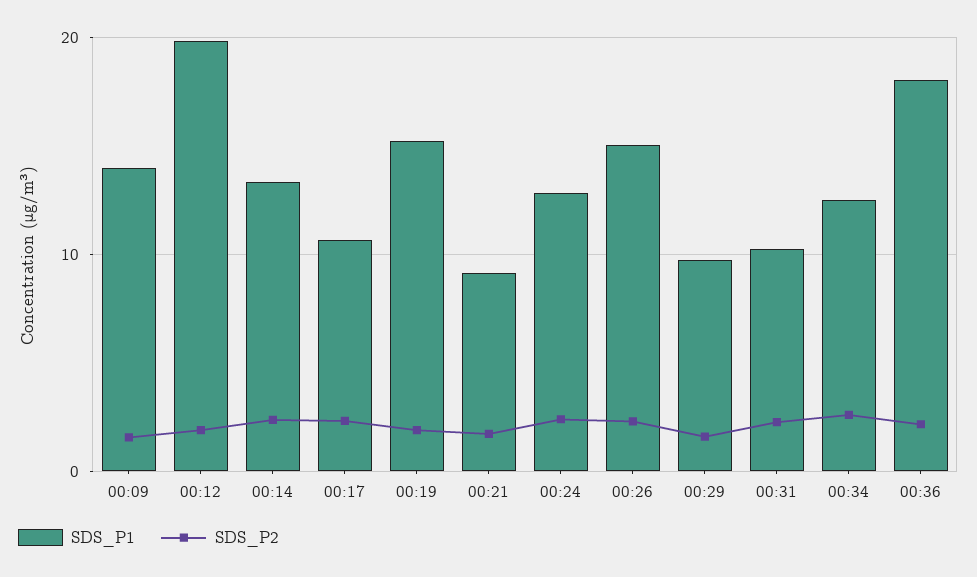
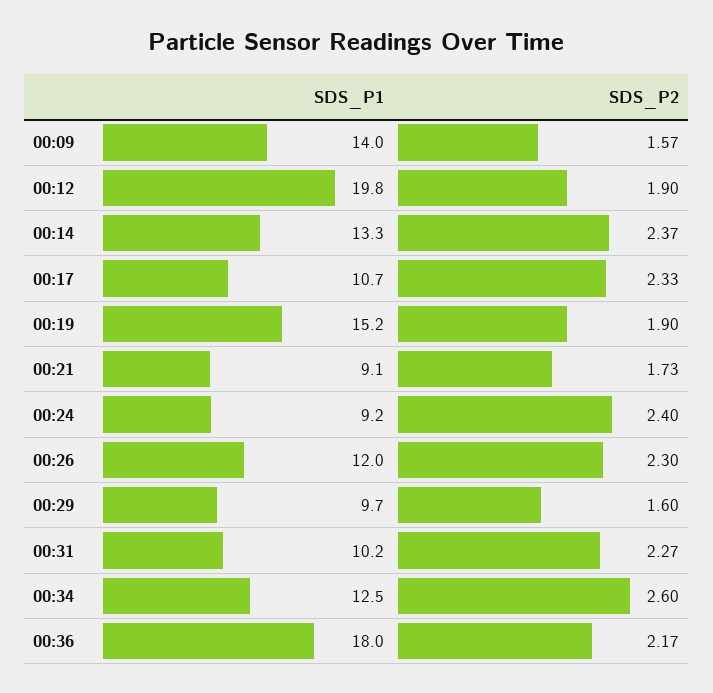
SDS_P1, 00:24: 13 -> 9.2
SDS_P1, 00:26: 15 -> 12

